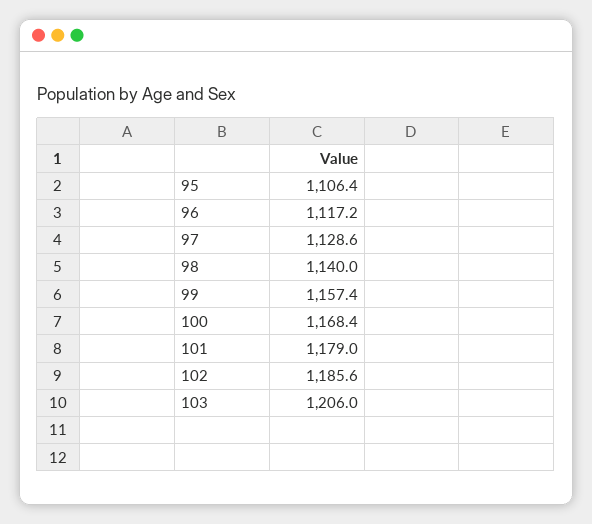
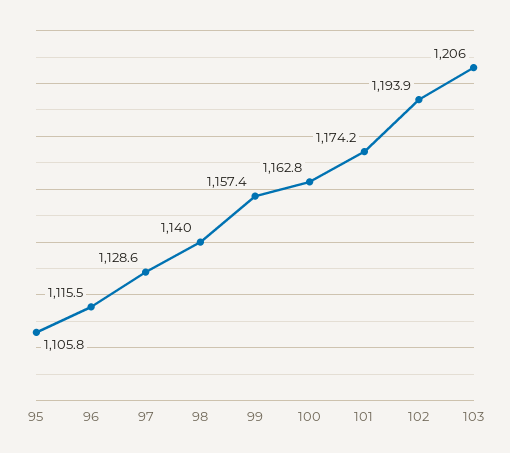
95: 1106.4 -> 1105.8
96: 1117.2 -> 1115.5
100: 1168.4 -> 1162.8
101: 1179 -> 1174.2
102: 1185.6 -> 1193.9

